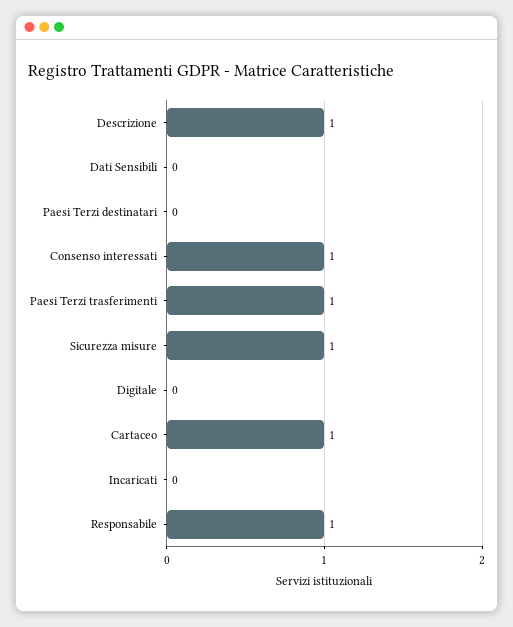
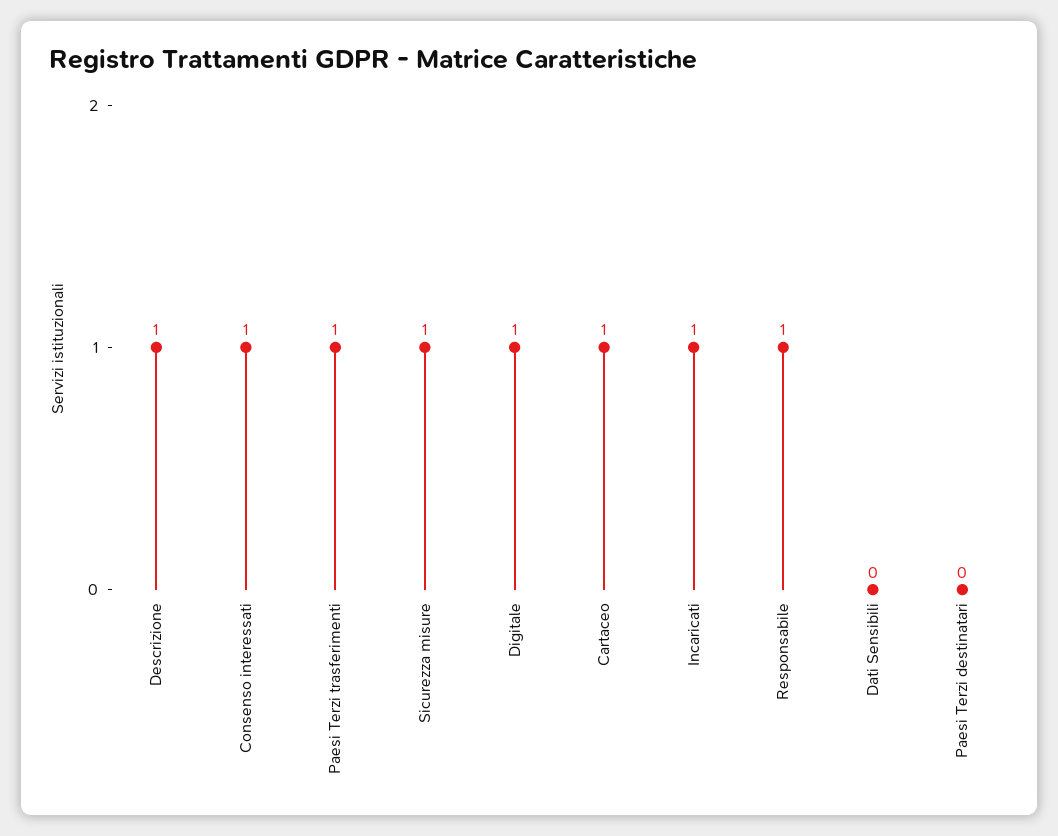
Digitale: 0 -> 1
Incaricati: 0 -> 1

